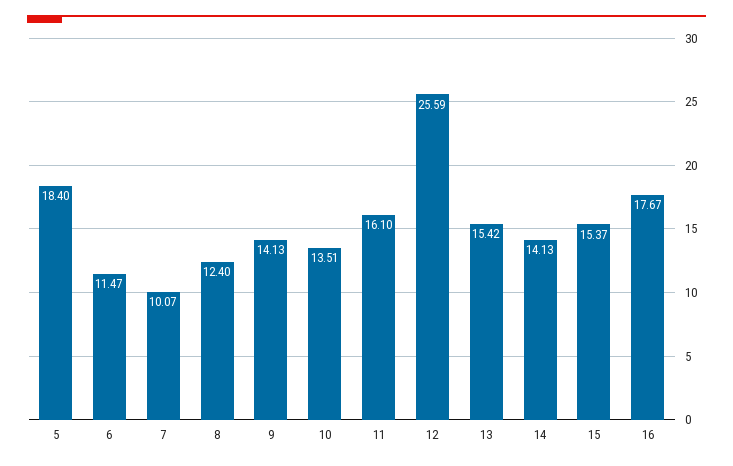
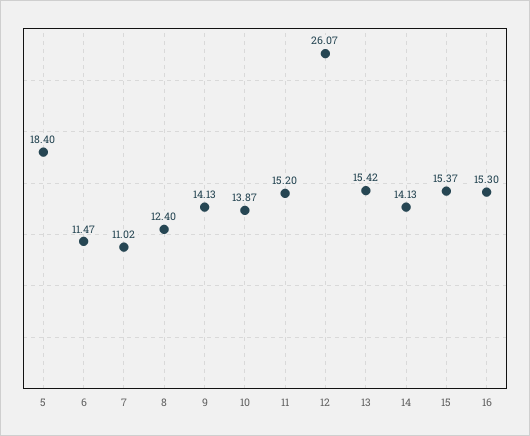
7: 10.07 -> 11.02
10: 13.51 -> 13.87
11: 16.1 -> 15.2
12: 25.59 -> 26.07
16: 17.67 -> 15.3

